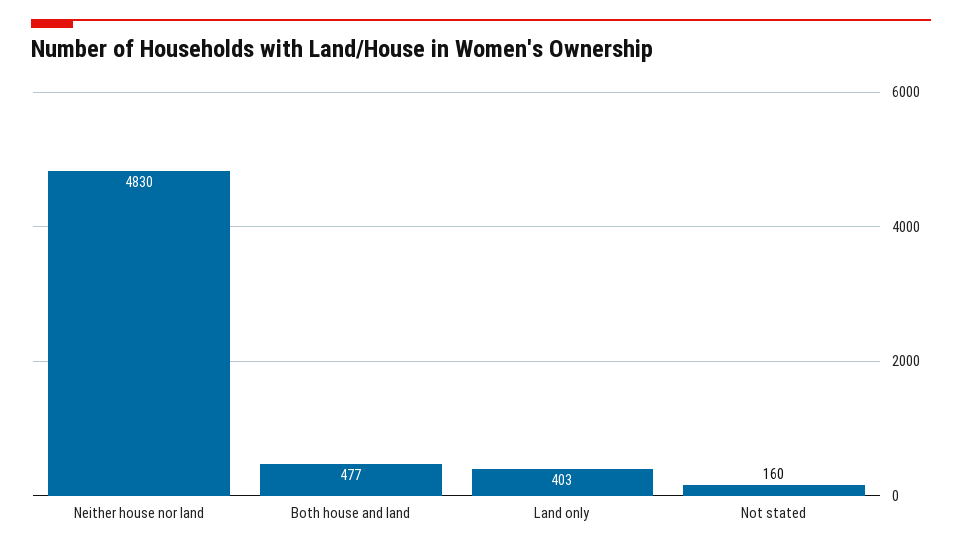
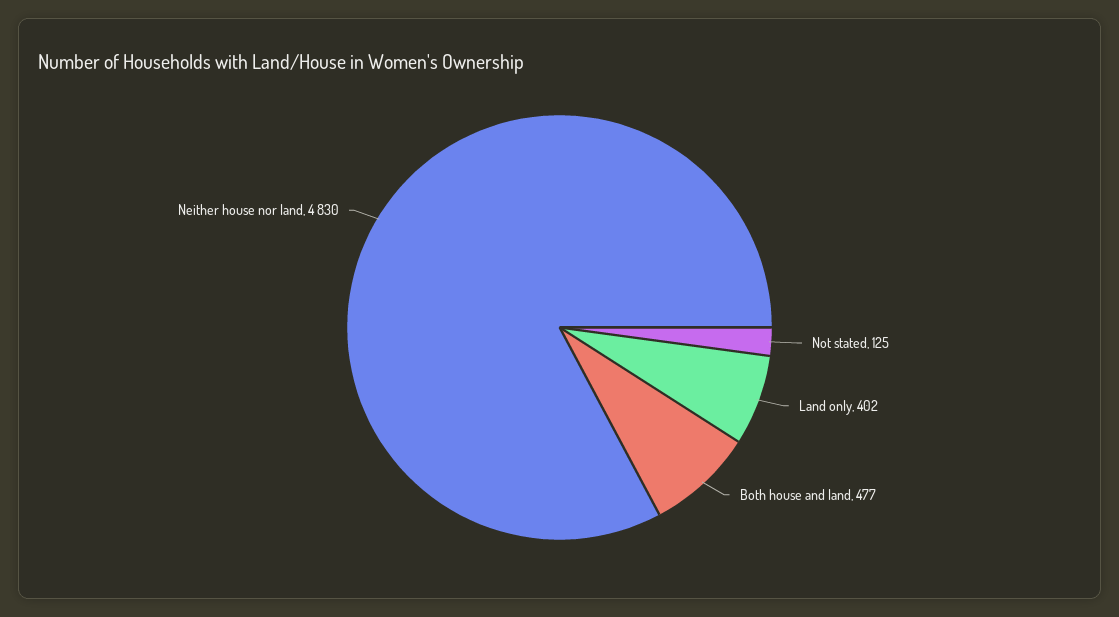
Land only: 403 -> 402
Not stated: 160 -> 125

